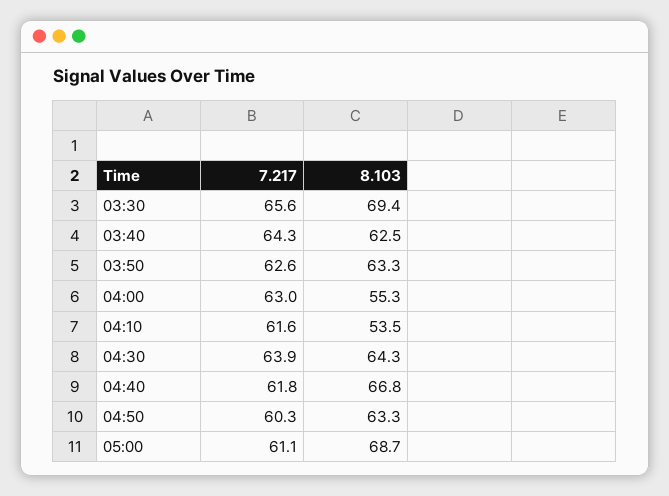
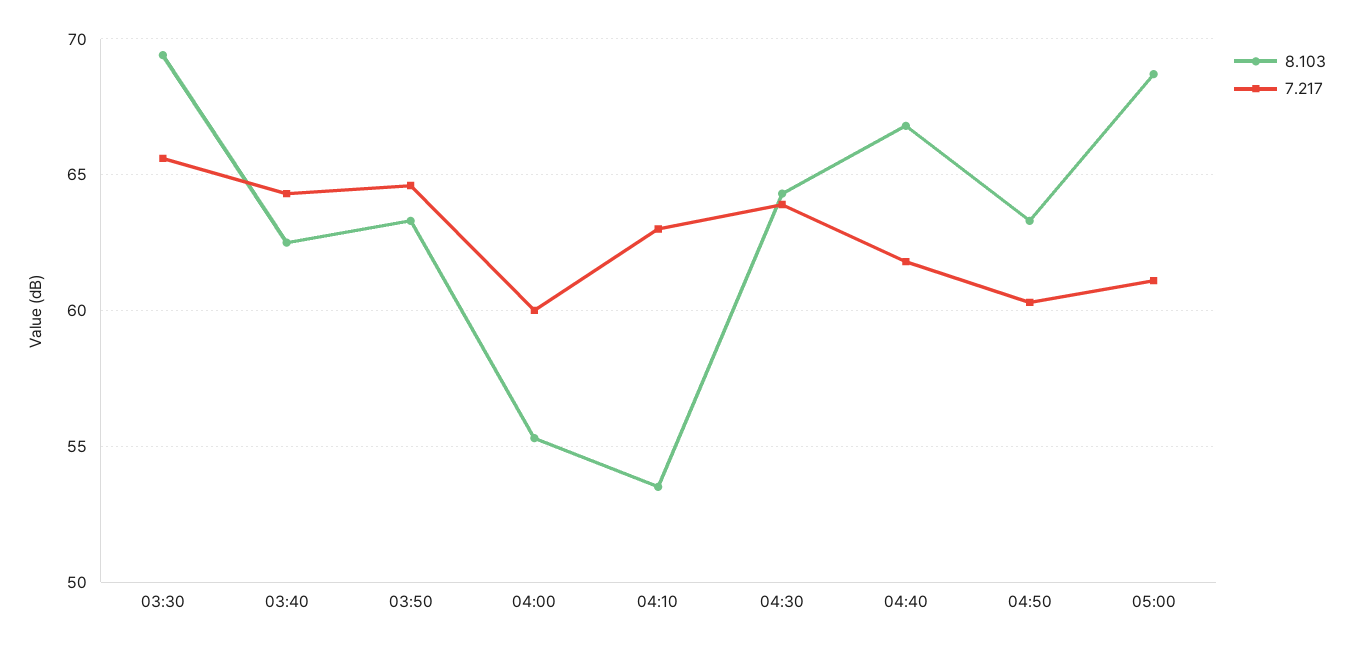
7.217, 03:50: 62.6 -> 64.5
7.217, 04:00: 63 -> 60
7.217, 04:10: 61.6 -> 63

